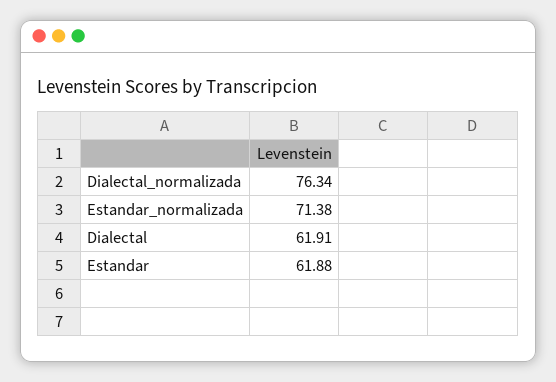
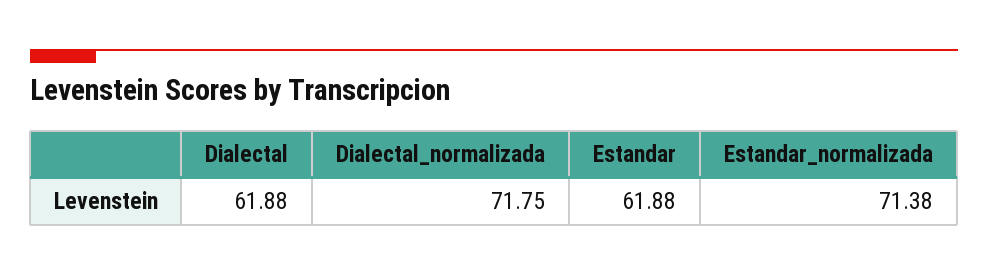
Dialectal_normalizada: 76.34 -> 71.75
Dialectal: 61.91 -> 61.88

